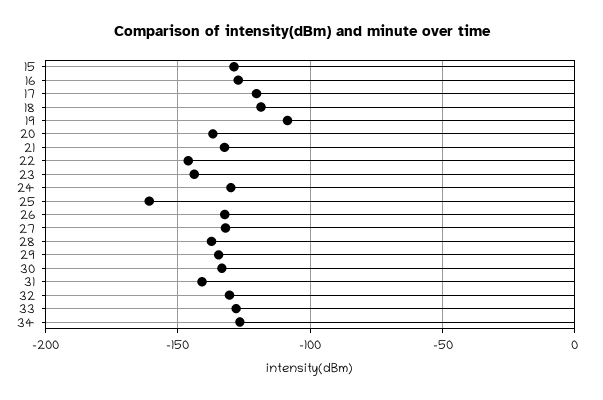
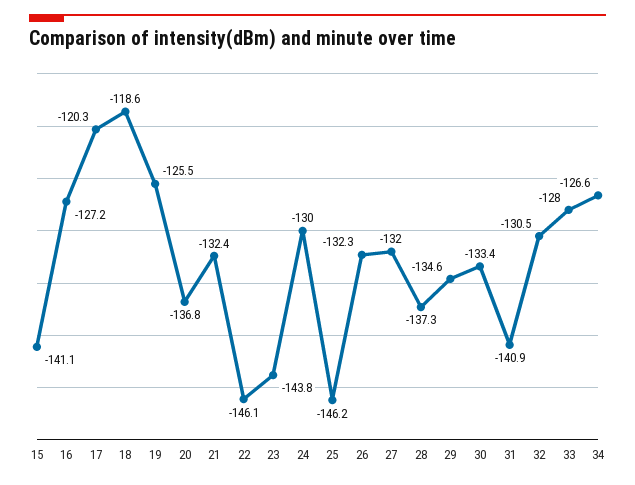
15: -130 -> -141.1
19: -110 -> -125.5
25: -160 -> -146.2

